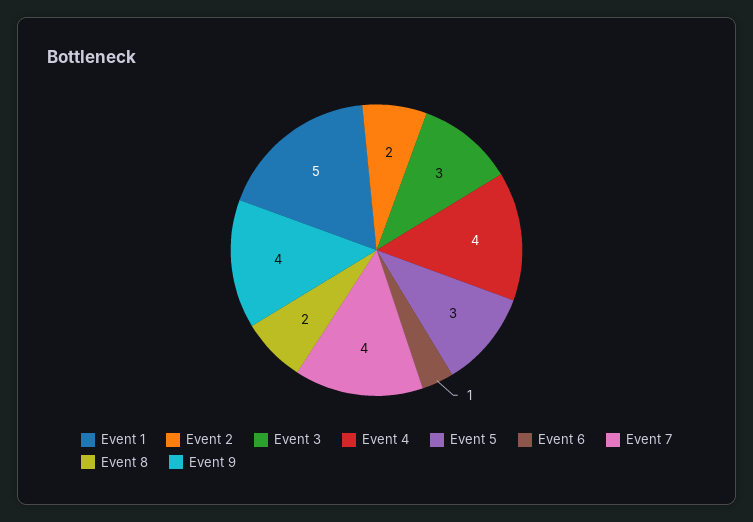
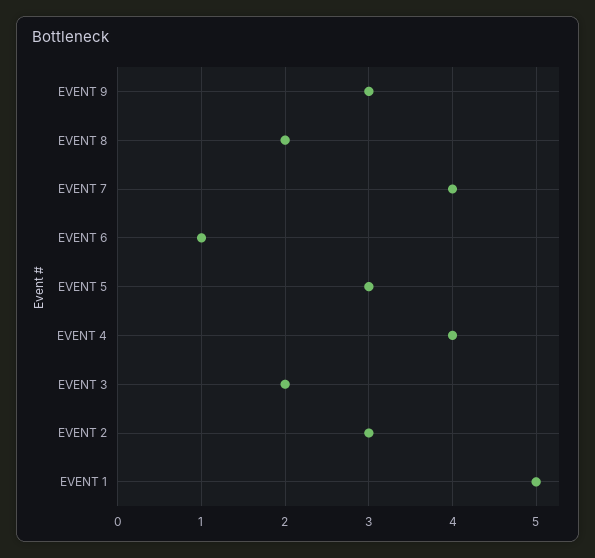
Event 2: 2 -> 3
Event 3: 3 -> 2
Event 9: 4 -> 3

